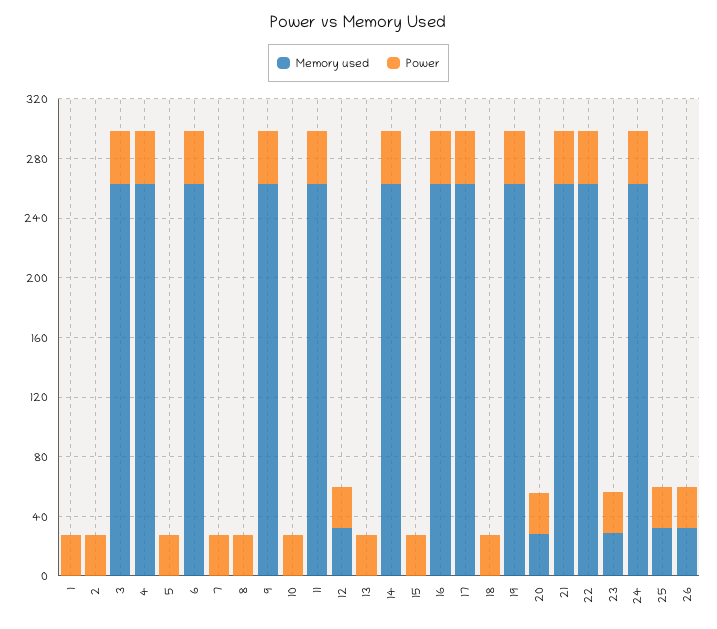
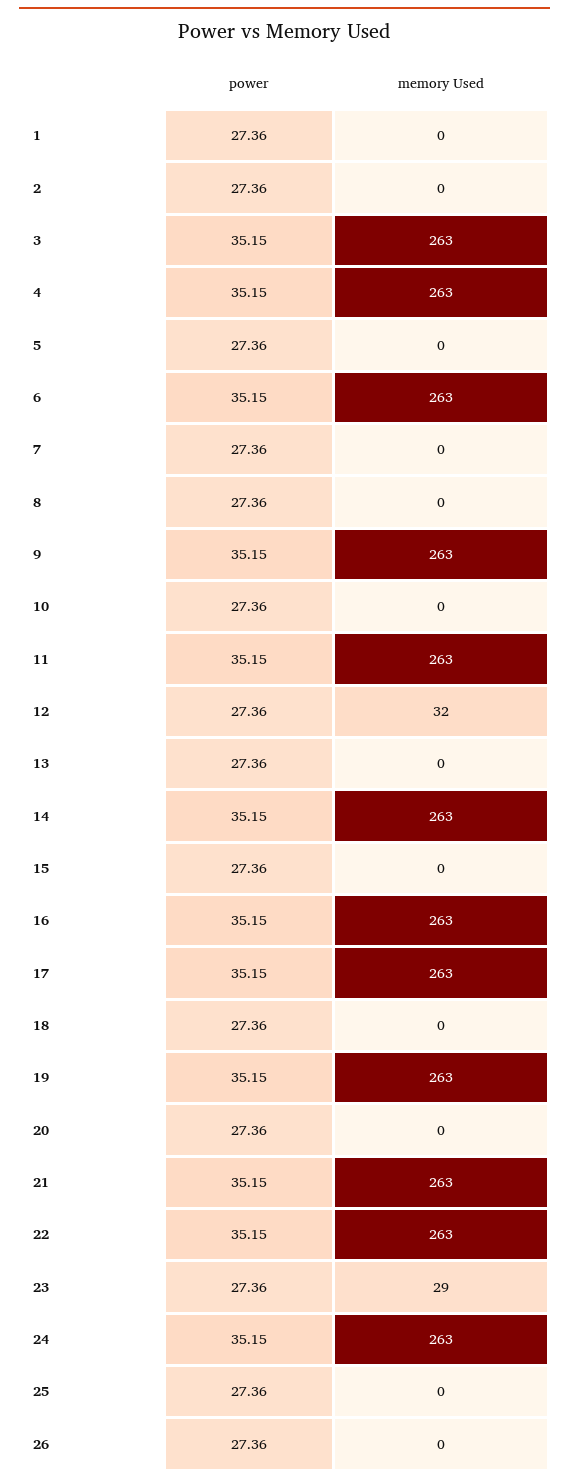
Memory used, 20: 30 -> 0
Memory used, 25: 30 -> 0
Memory used, 26: 30 -> 0

